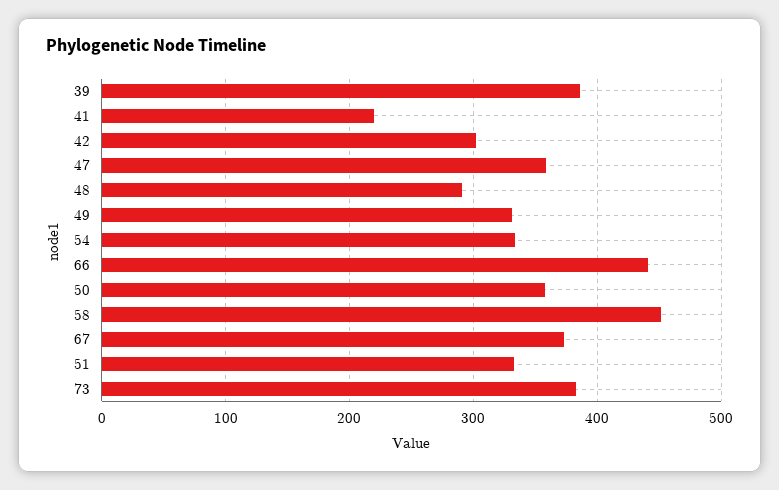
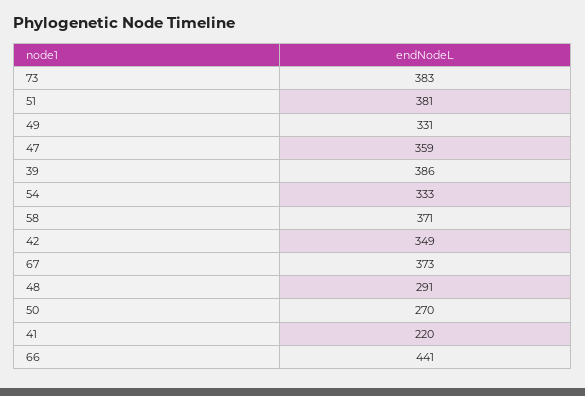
42: 300 -> 349
50: 360 -> 270
58: 450 -> 371
51: 330 -> 381

